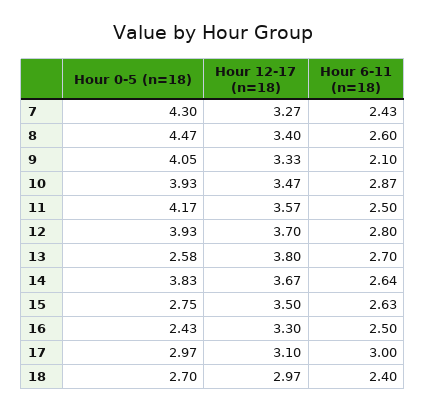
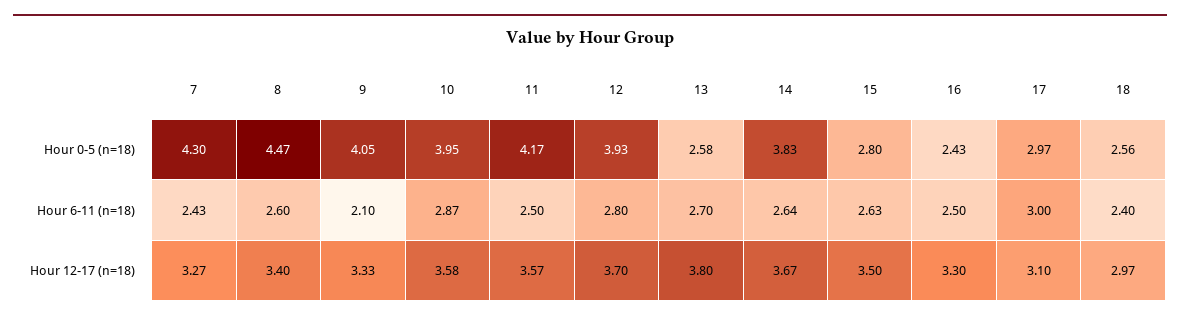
Hour 0-5 (n=18), 10: 3.93 -> 3.95
Hour 12-17 (n=18), 10: 3.47 -> 3.58
Hour 0-5 (n=18), 15: 2.75 -> 2.8
Hour 0-5 (n=18), 18: 2.7 -> 2.56

